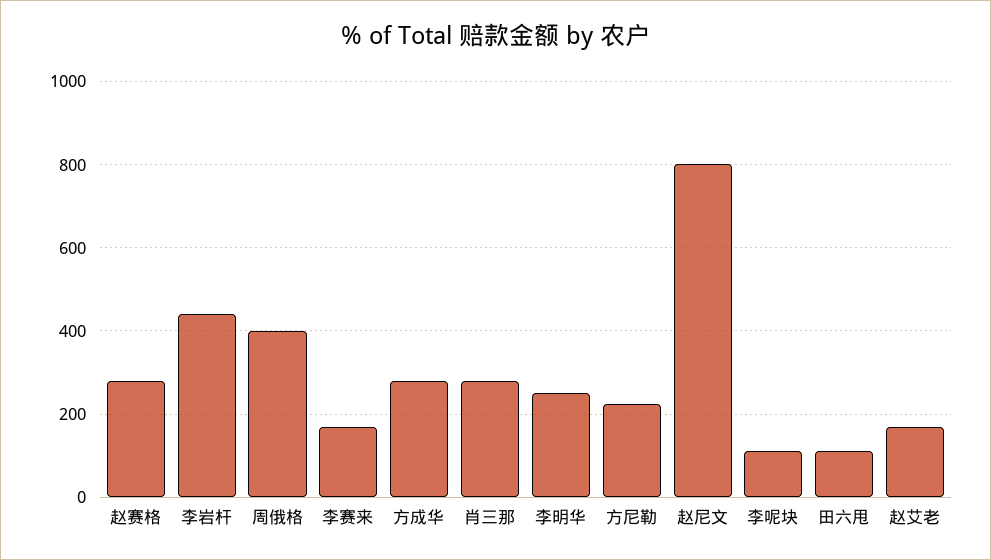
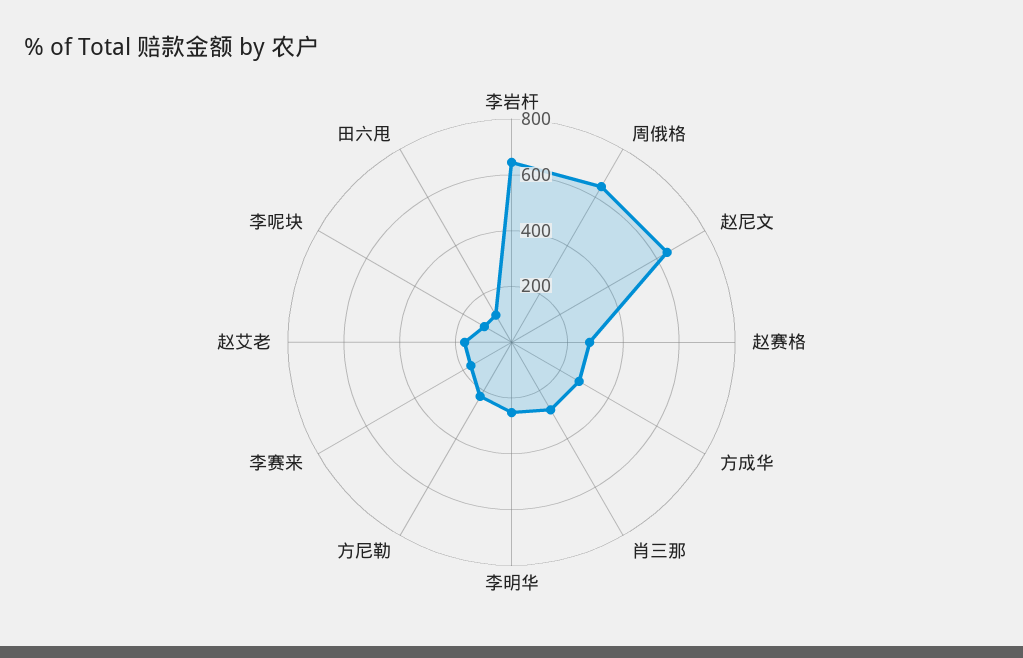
李岩杆: 440 -> 650
周俄格: 400 -> 650
赵尼文: 800 -> 650

